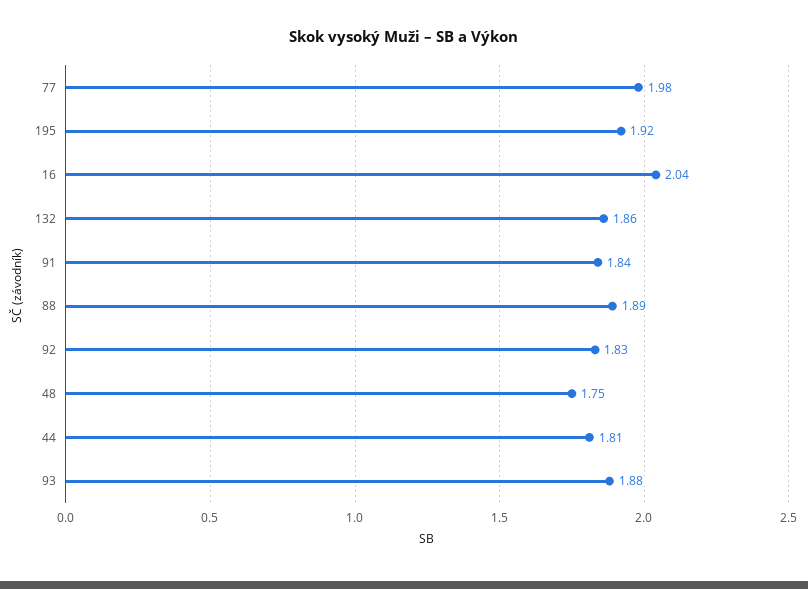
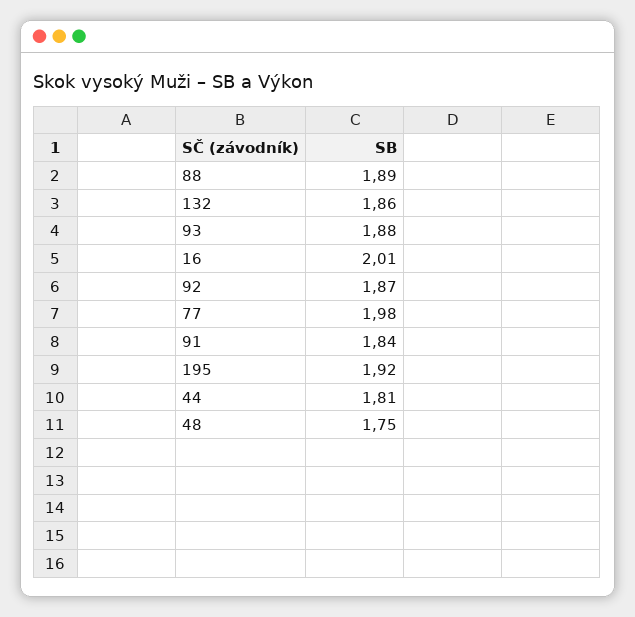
16: 2.04 -> 2.01
92: 1.83 -> 1.87

